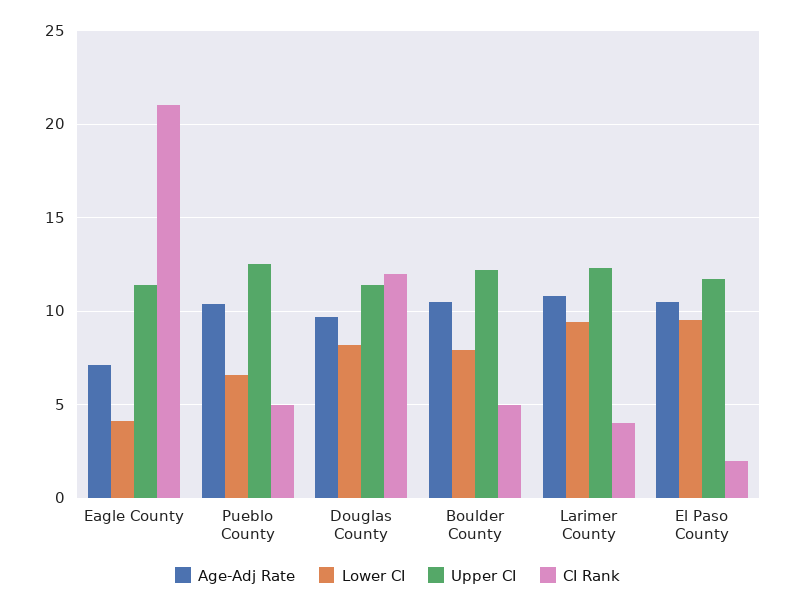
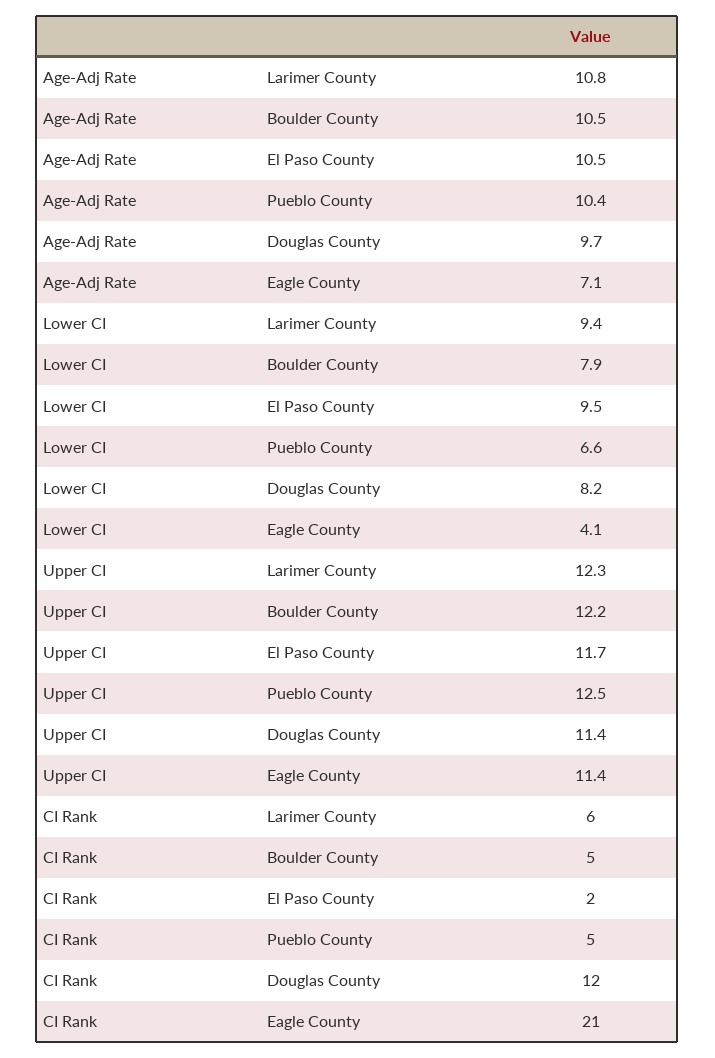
CI Rank, Larimer County: 4 -> 6

